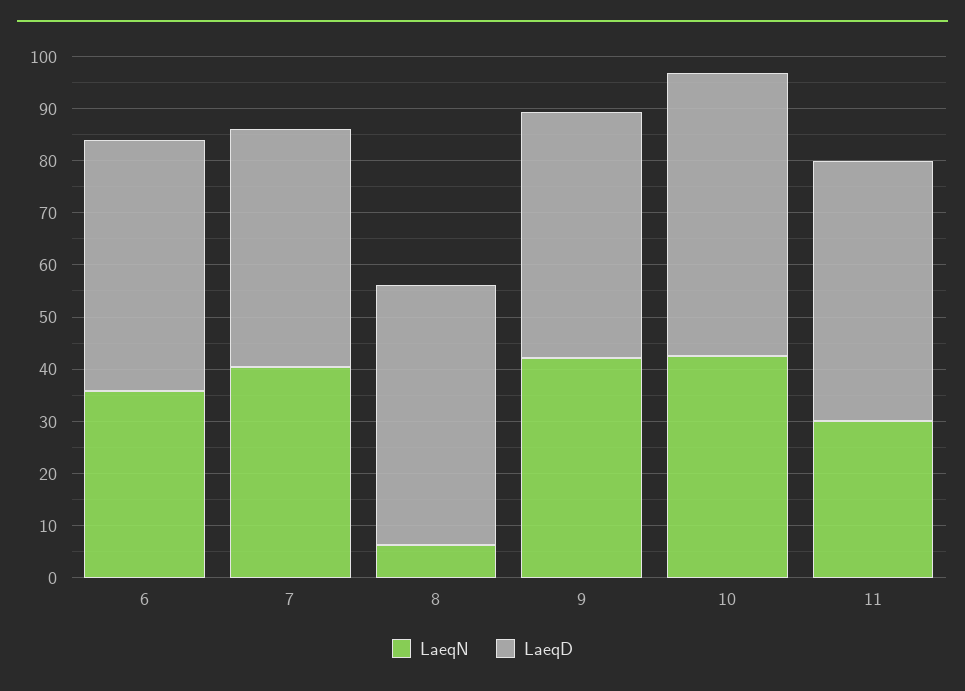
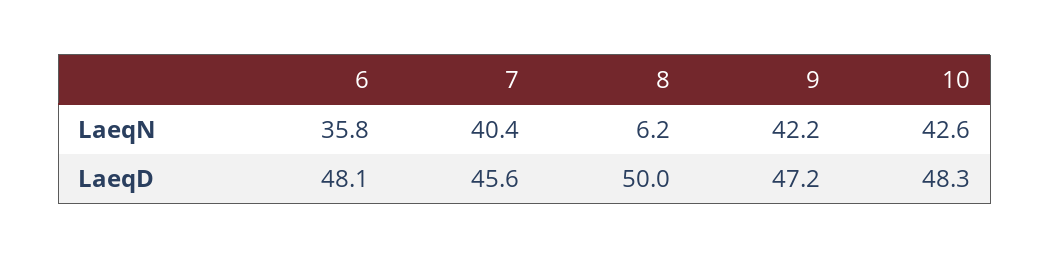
LaeqD, 10: 54 -> 48.3
LaeqN, 11: 30 -> none
LaeqD, 11: 50 -> none

